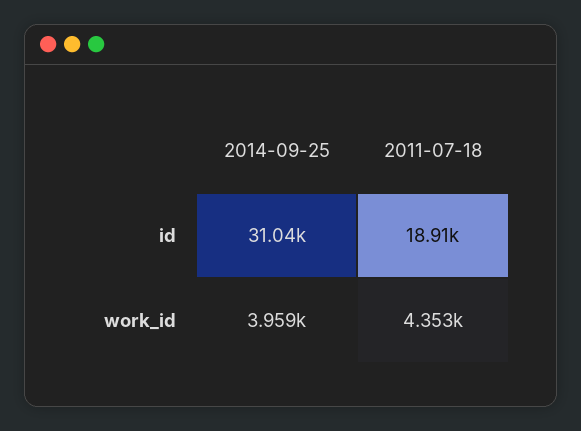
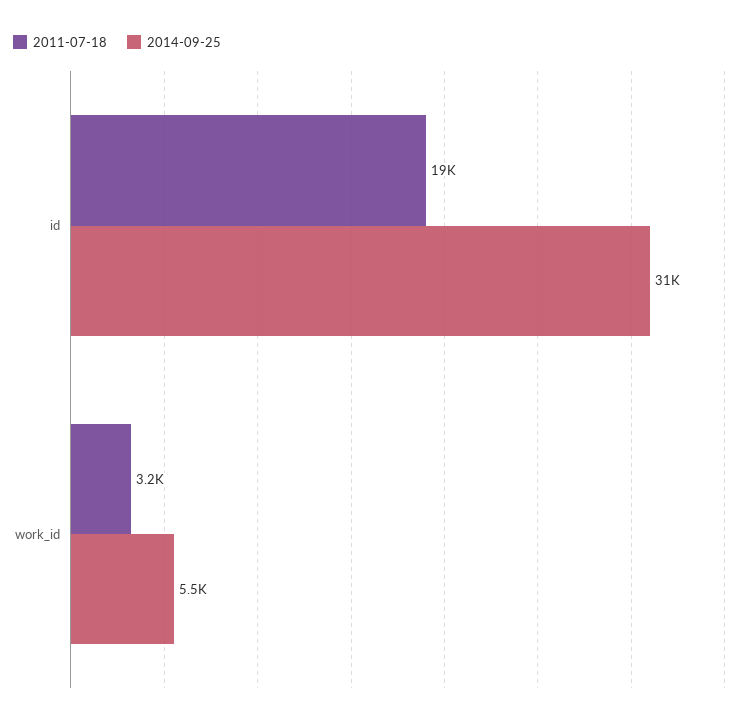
2014-09-25, work_id: 3959 -> 5500
2011-07-18, work_id: 4353 -> 3200

